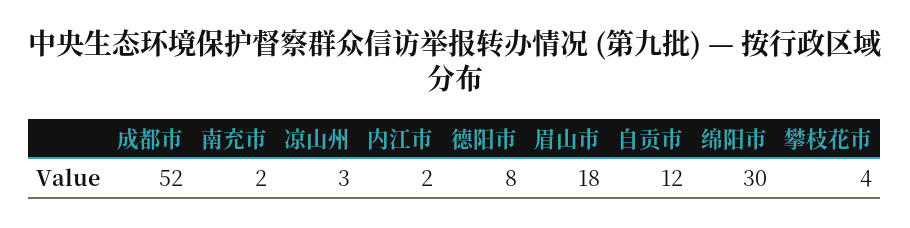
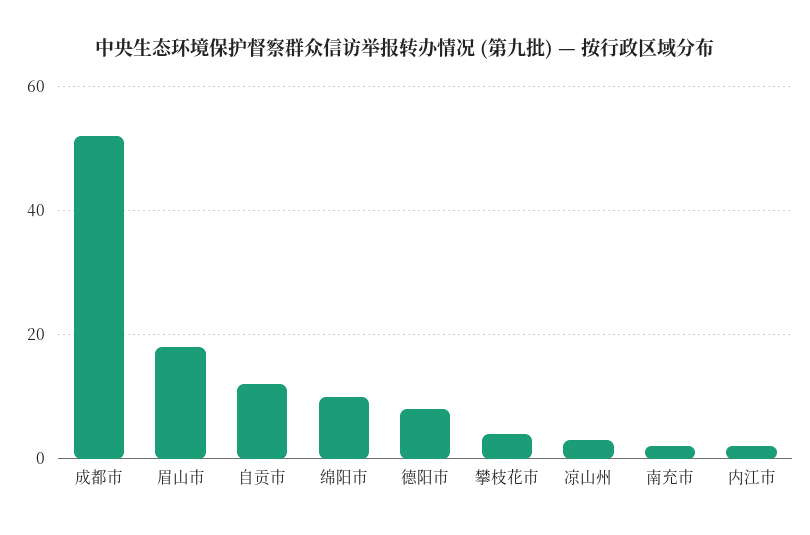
绵阳市: 30 -> 10

